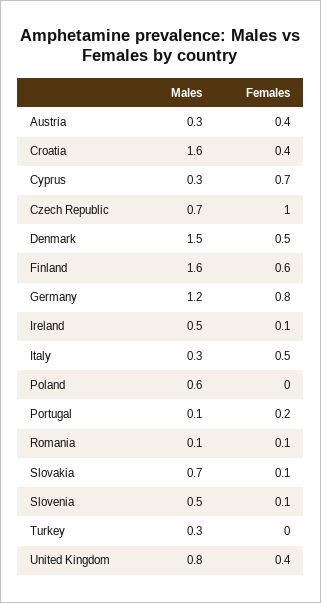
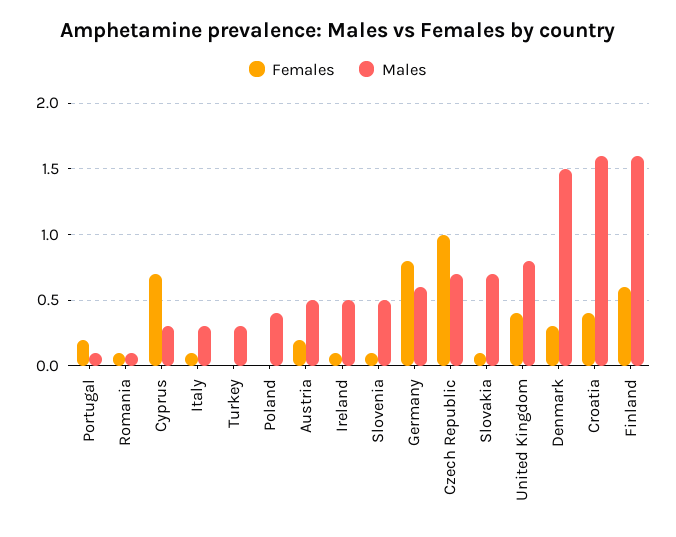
Males, Austria: 0.3 -> 0.5
Females, Austria: 0.4 -> 0.2
Females, Denmark: 0.5 -> 0.3
Males, Germany: 1.2 -> 0.6
Females, Italy: 0.5 -> 0.1
Males, Poland: 0.6 -> 0.4

